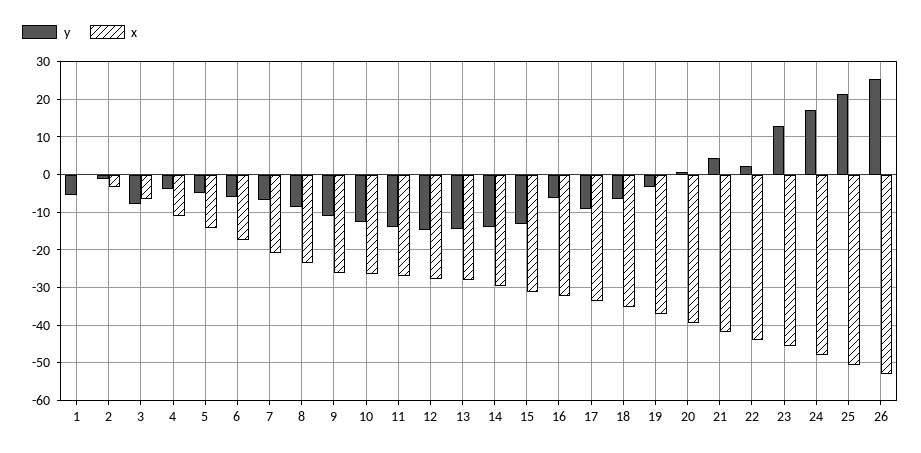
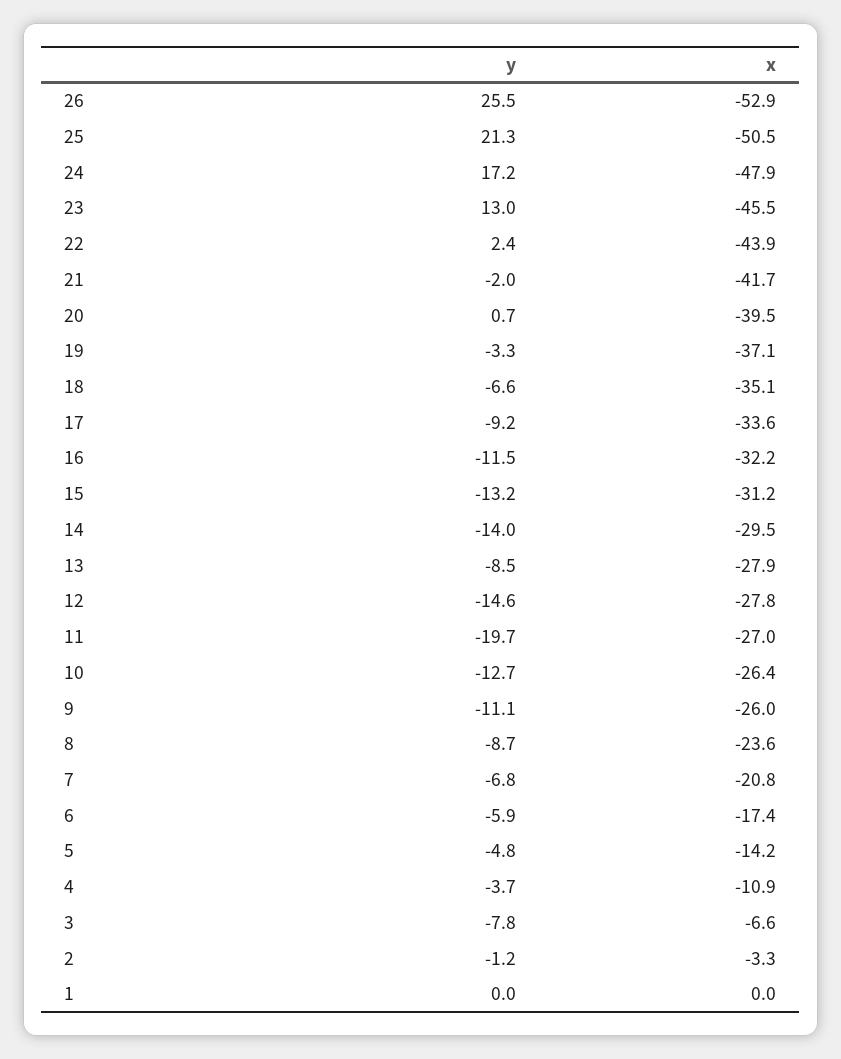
y, 1: -6 -> 0
y, 11: -14 -> -19.7
y, 13: -14 -> -8.5
y, 16: -6 -> -11.5
y, 21: 4 -> -2

